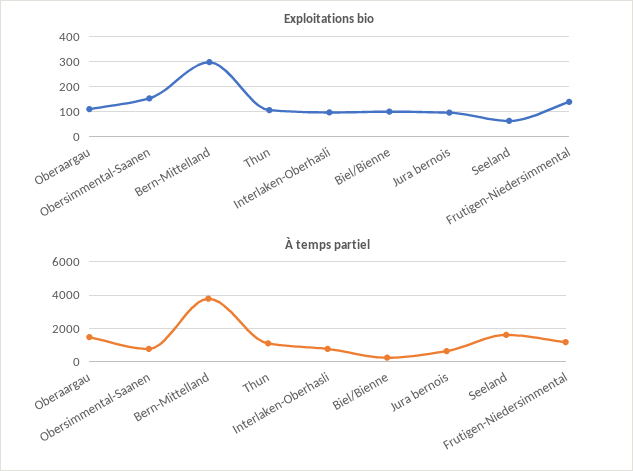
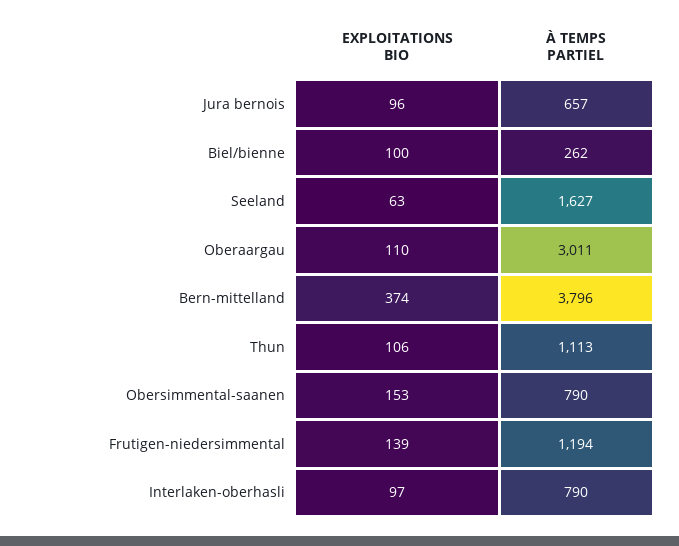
Exploitations bio, Bern-Mittelland: 300 -> 374
À temps partiel, Oberaargau: 1500 -> 3011

